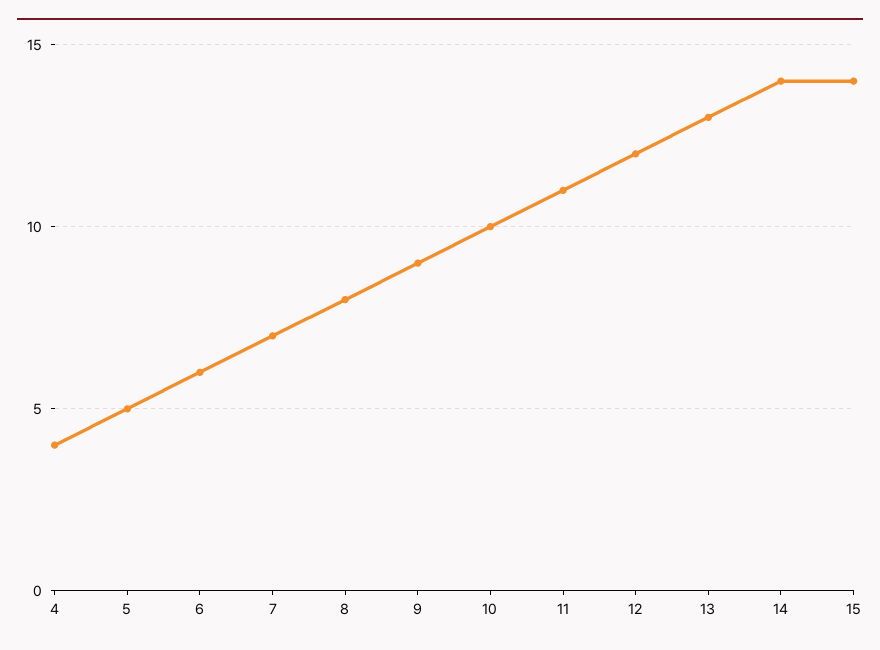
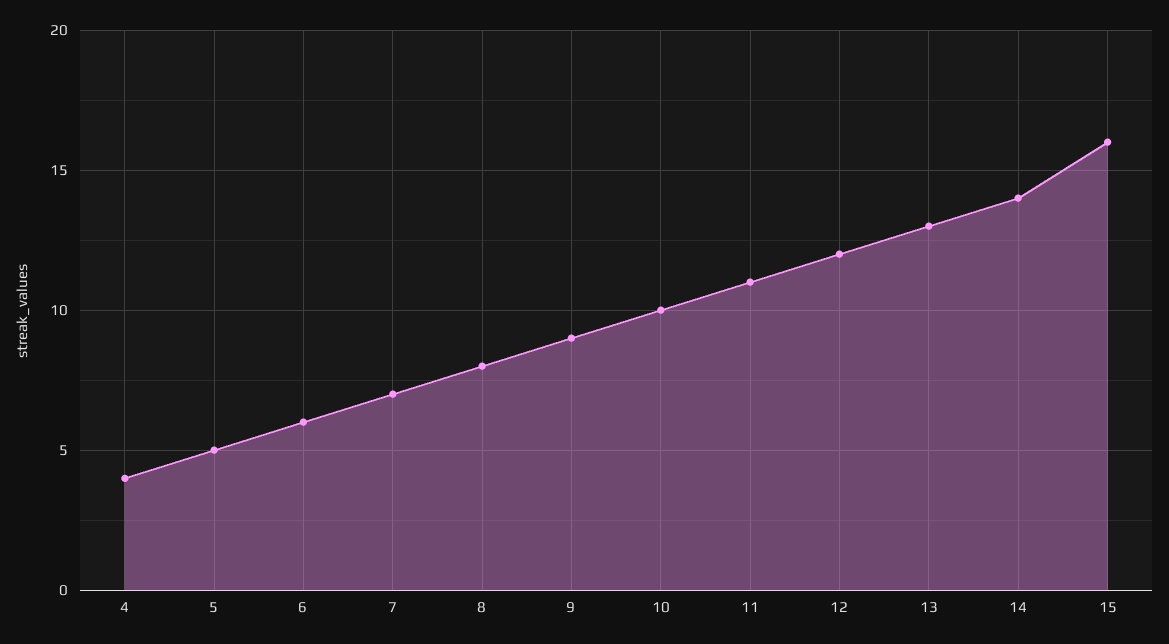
15: 14 -> 16

